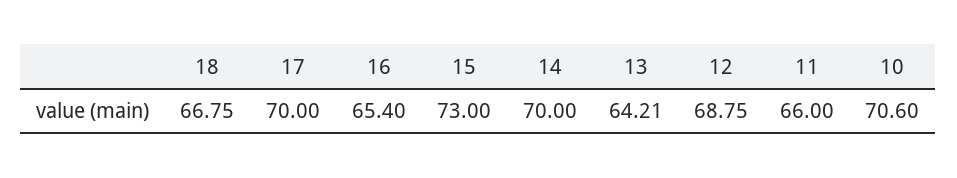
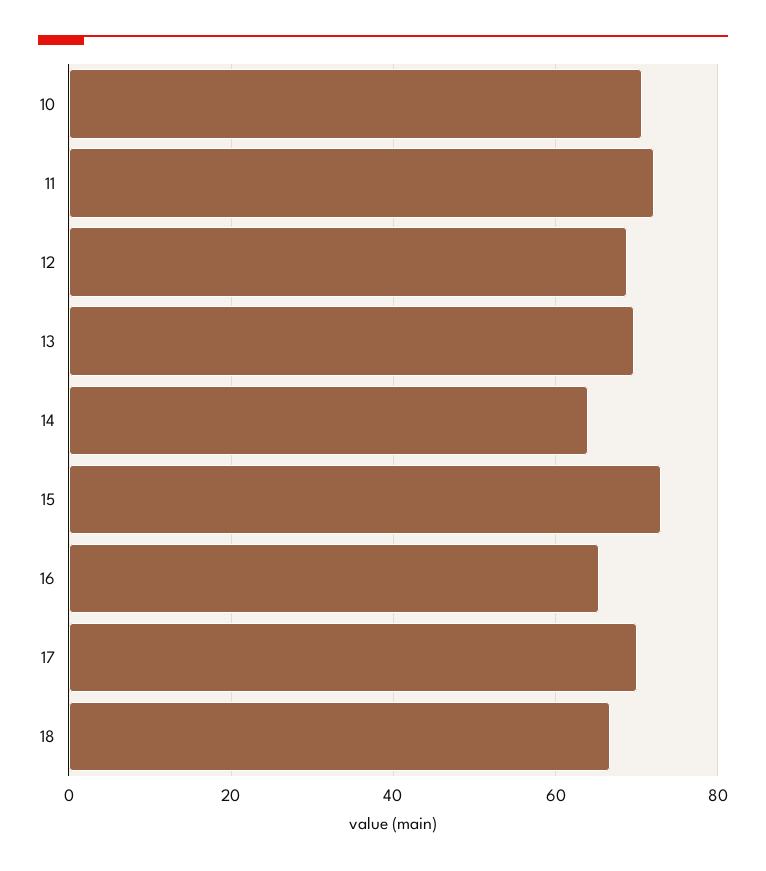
14: 70 -> 64
13: 64.21 -> 70
11: 66 -> 72

